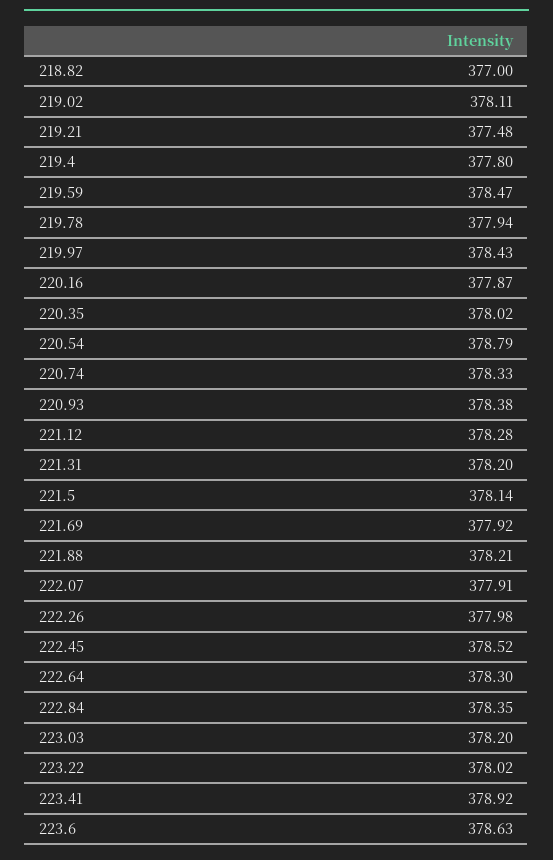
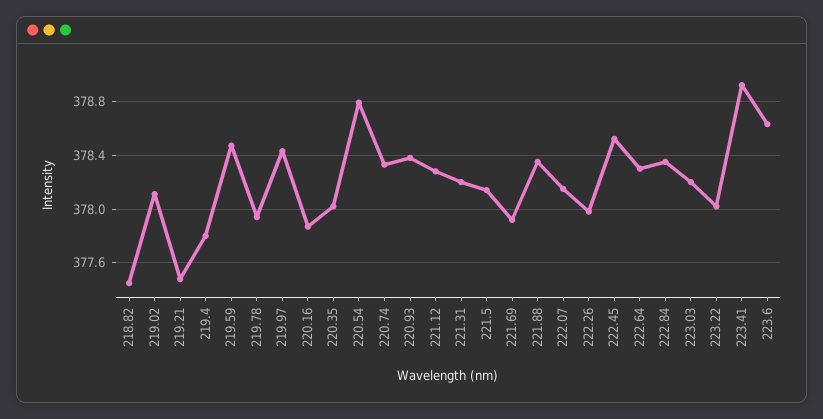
218.82: 377 -> 377.45
221.88: 378.21 -> 378.35
222.07: 377.91 -> 378.15

